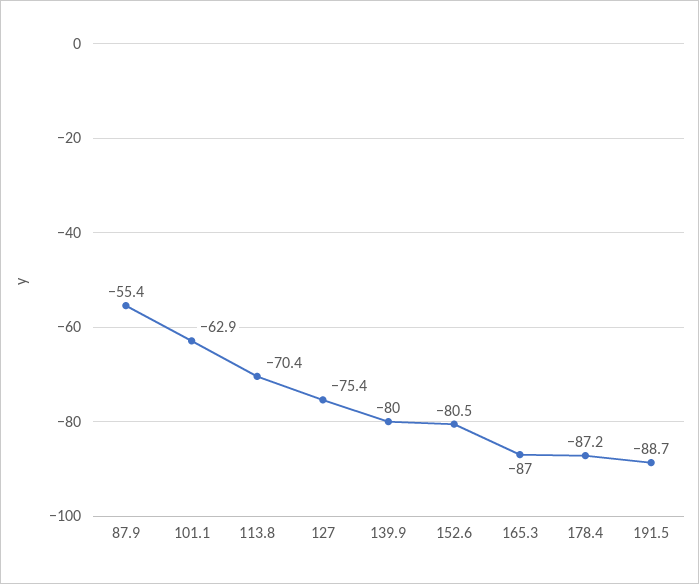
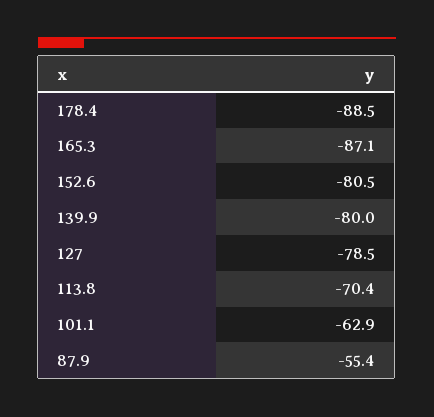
127: -75.4 -> -78.5
165.3: -87 -> -87.1
178.4: -87.2 -> -88.5
191.5: -88.7 -> none

